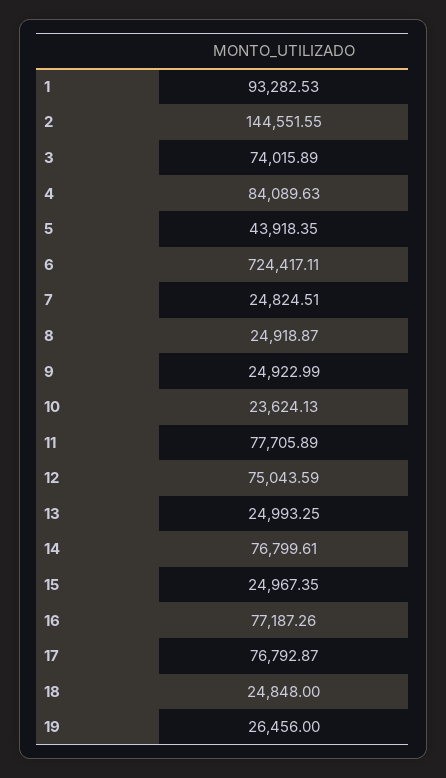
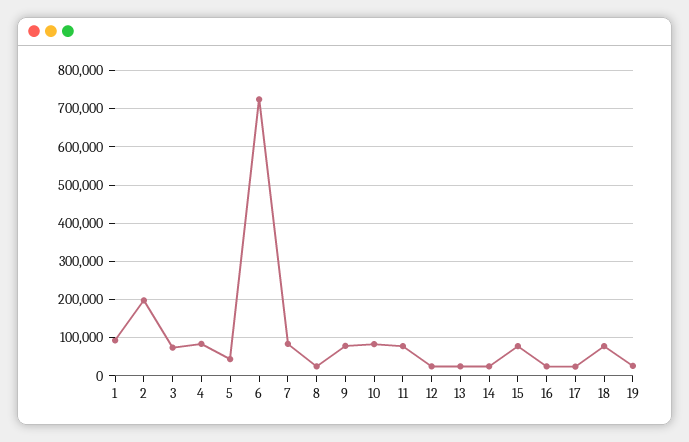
2: 144551.55 -> 200000
7: 24824.51 -> 80000
9: 24922.99 -> 80000
10: 23624.13 -> 80000
12: 75043.59 -> 20000
14: 76799.61 -> 20000
15: 24967.35 -> 80000
16: 77187.26 -> 20000
17: 76792.87 -> 20000
18: 24848 -> 80000

